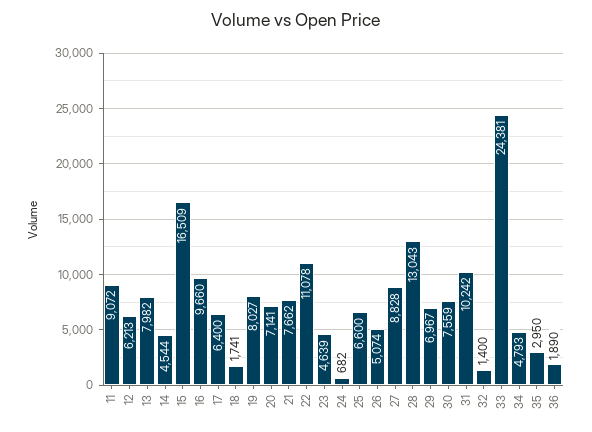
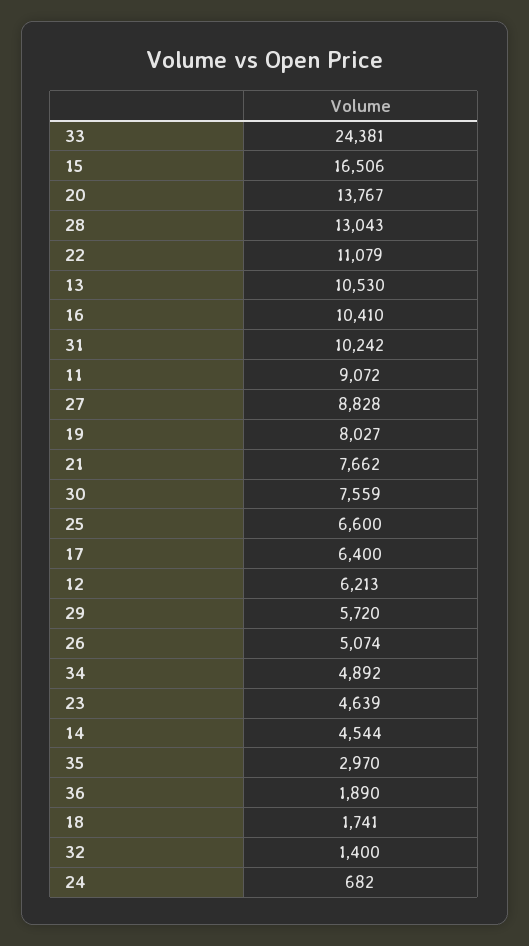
13: 7982 -> 10530
15: 16509 -> 16506
16: 9660 -> 10410
20: 7141 -> 13767
22: 11078 -> 11079
29: 6967 -> 5720
34: 4793 -> 4892
35: 2950 -> 2970

